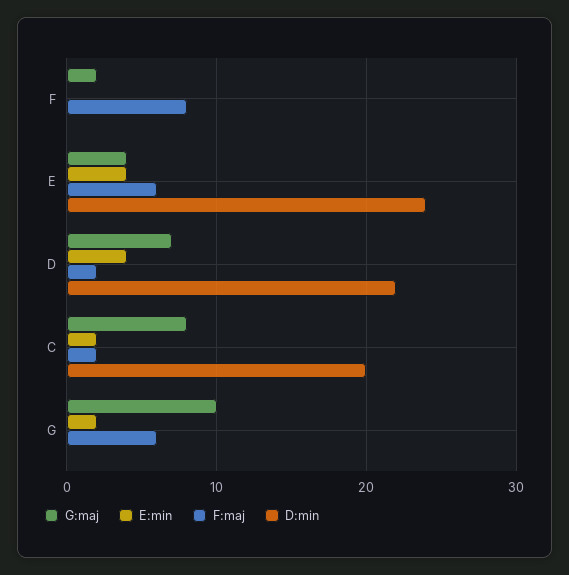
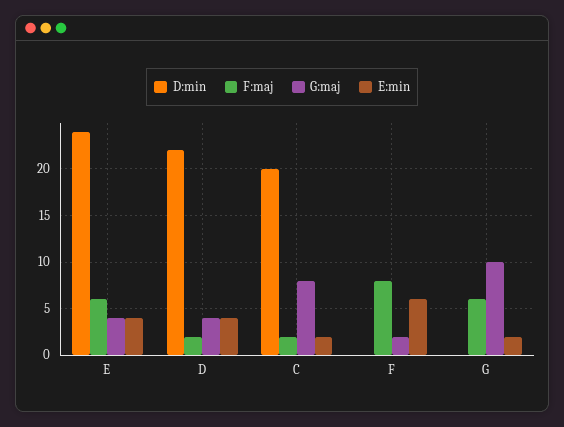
E:min, F: 0 -> 6
G:maj, D: 7 -> 4

